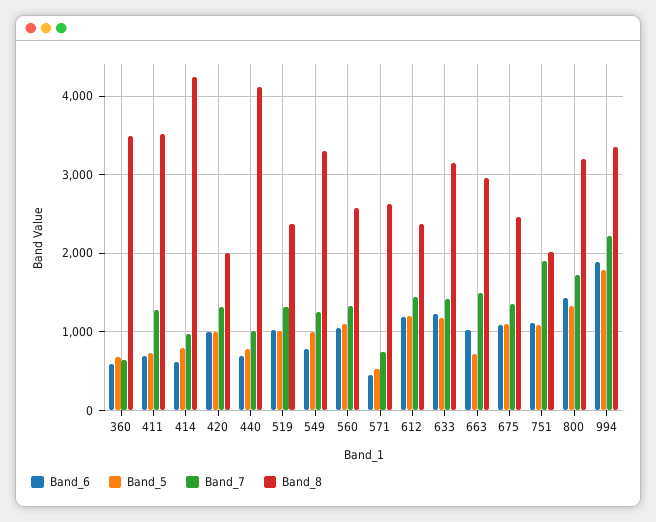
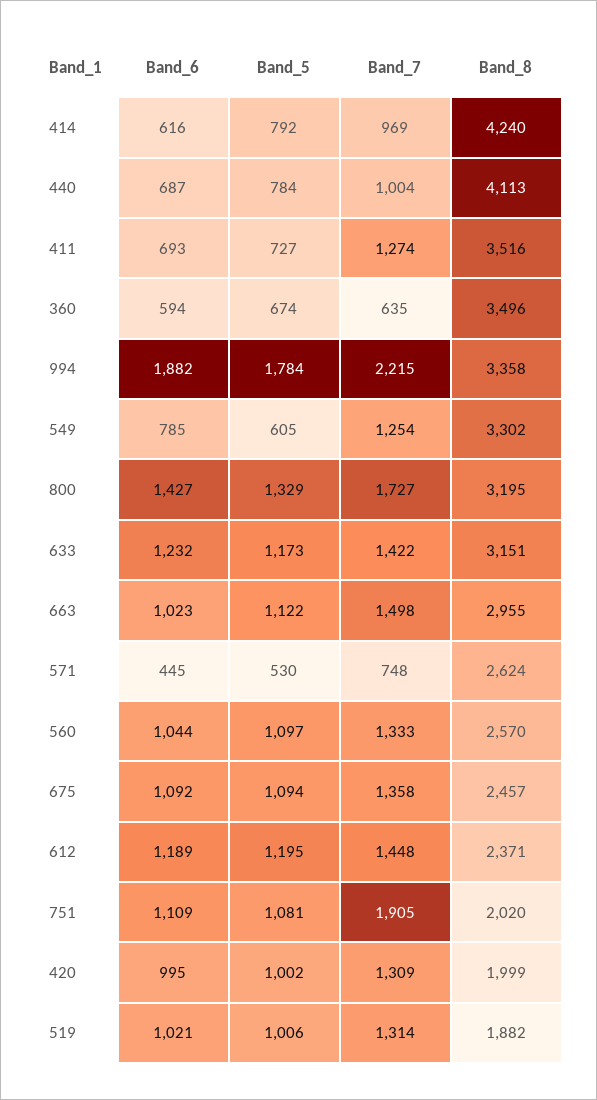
Band_8, 519: 2400 -> 1882
Band_5, 549: 1000 -> 605
Band_5, 663: 700 -> 1122

